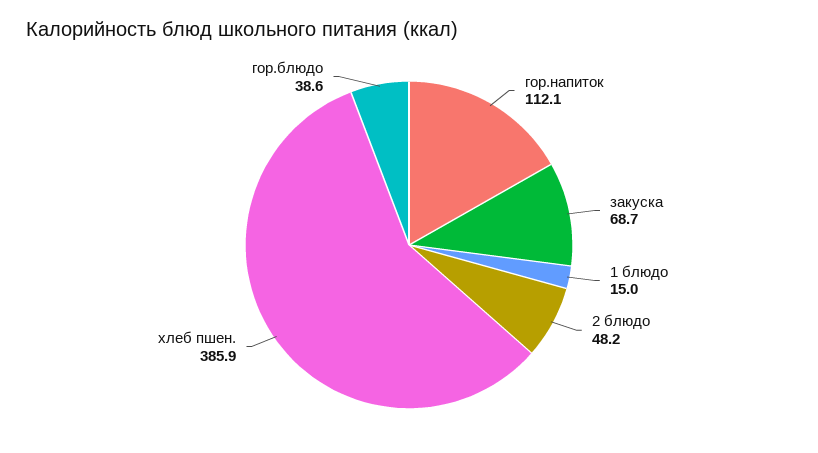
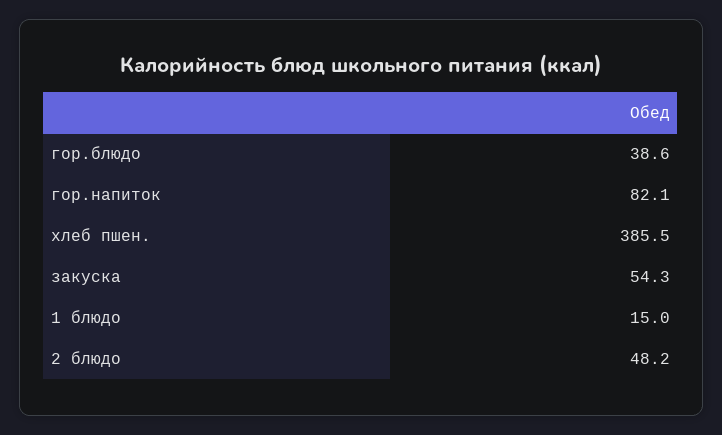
гор.напиток: 112.1 -> 82.1
закуска: 68.7 -> 54.3
хлеб пшен.: 385.9 -> 385.5

